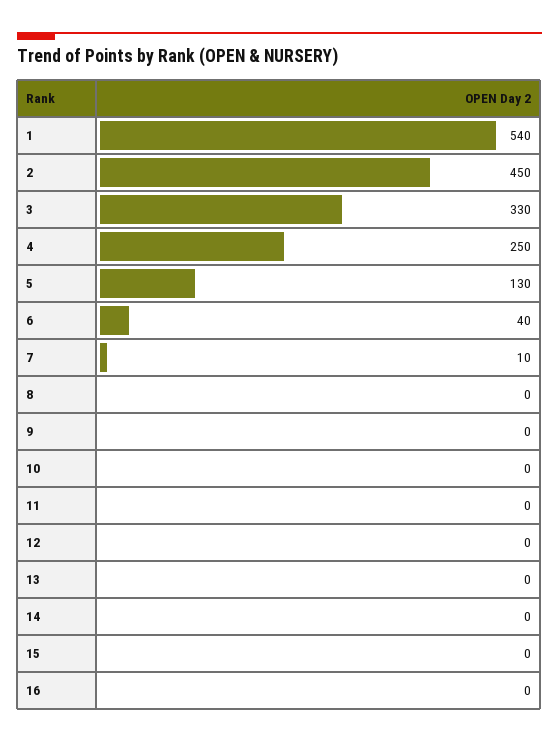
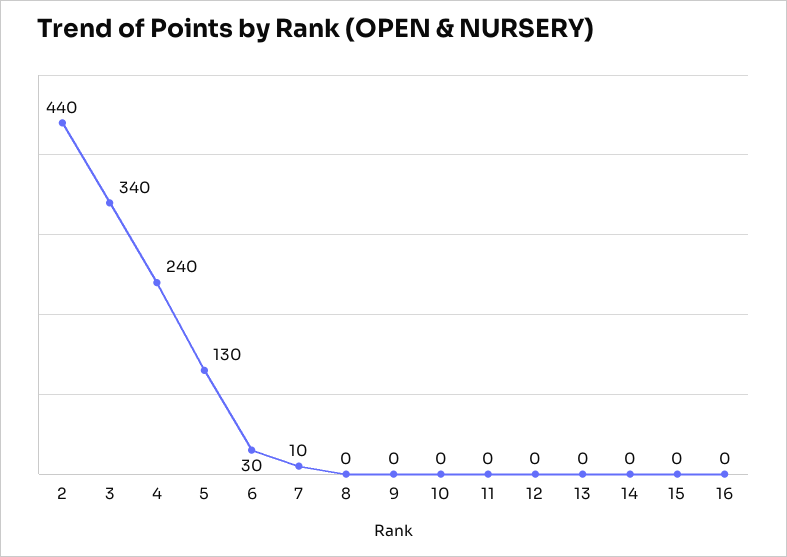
1: 540 -> none
2: 450 -> 440
3: 330 -> 340
4: 250 -> 240
6: 40 -> 30

